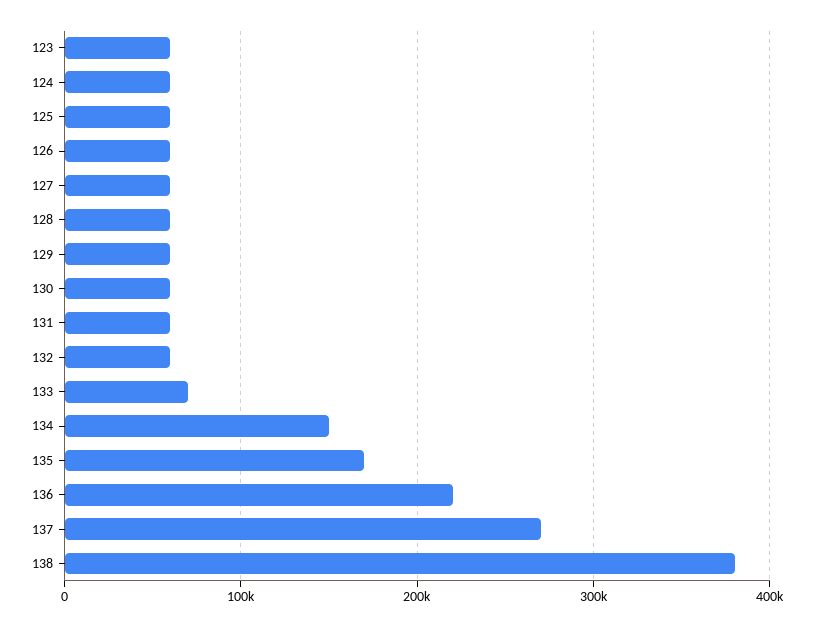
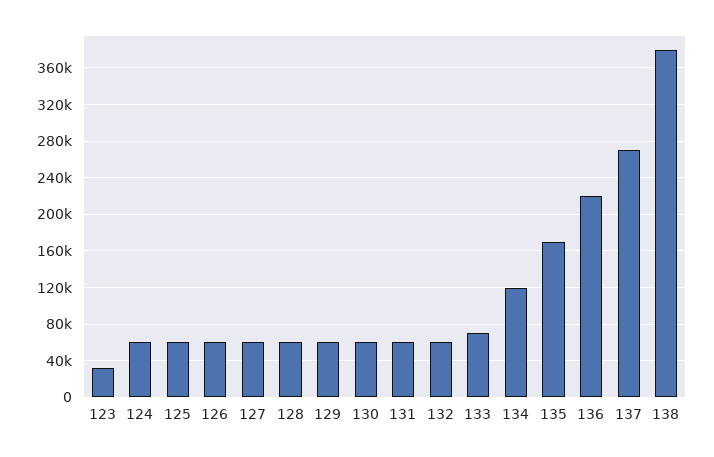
123: 60000 -> 30000
134: 150000 -> 120000

